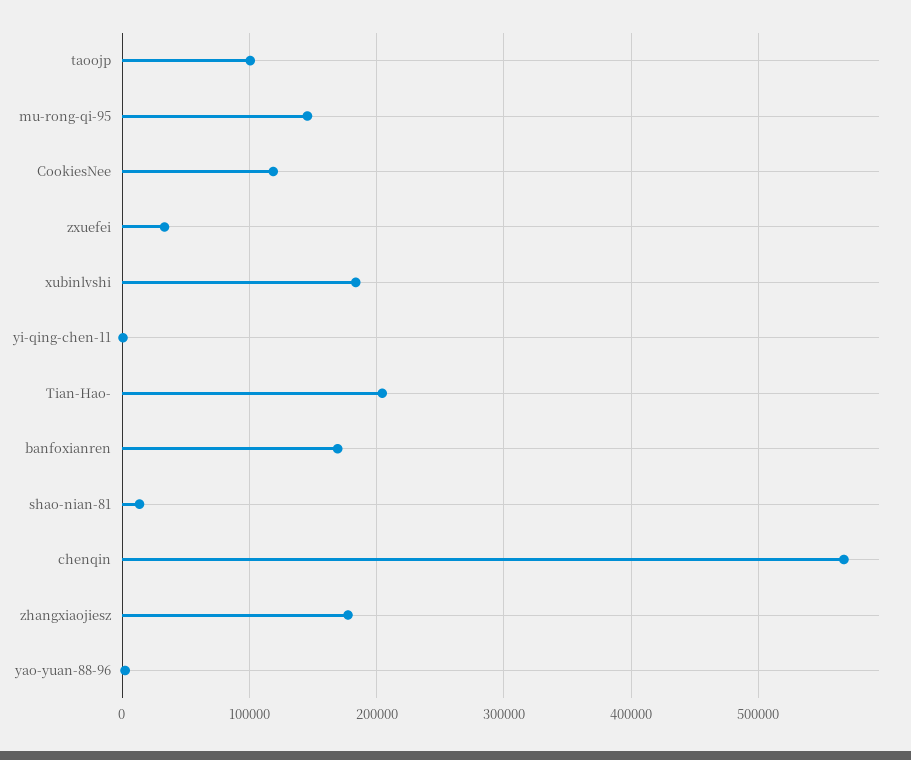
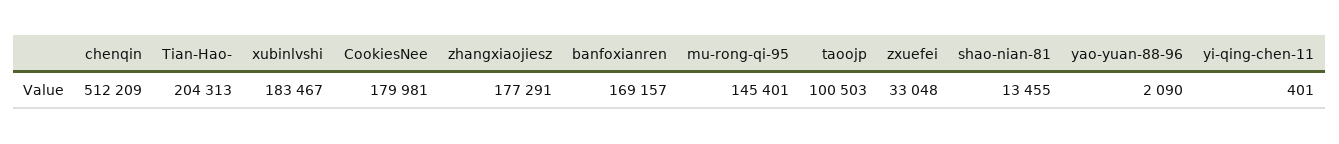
CookiesNee: 120000 -> 179981
chenqin: 570000 -> 512209

